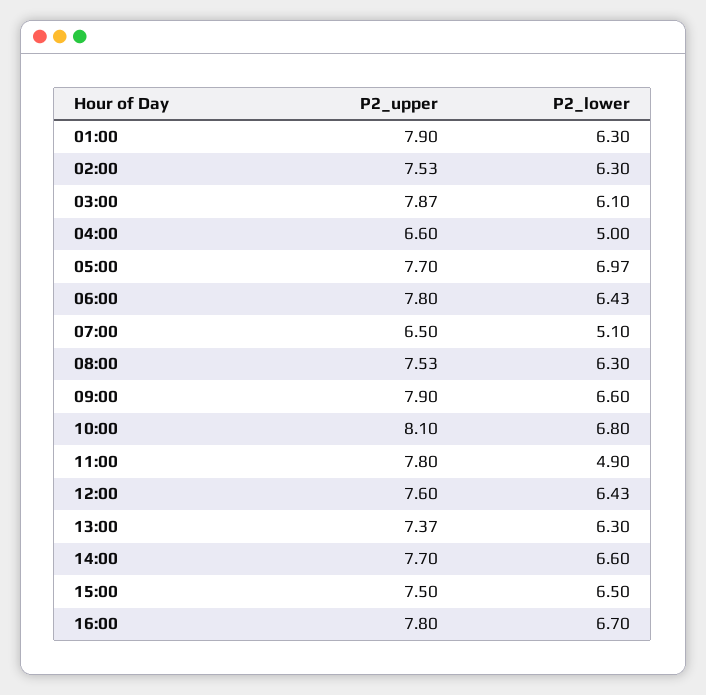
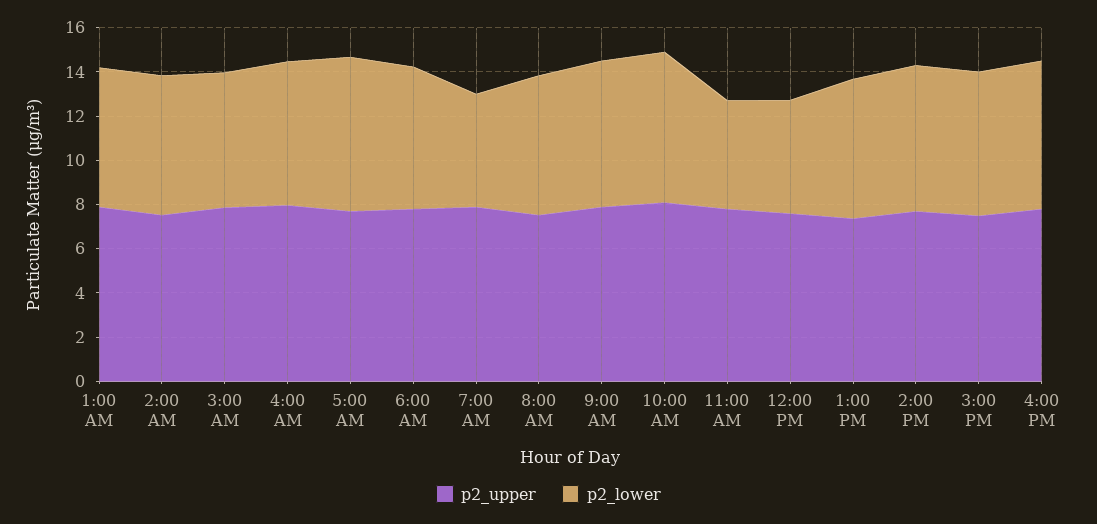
P2_upper, 04:00: 6.6 -> 8
P2_lower, 04:00: 5 -> 6.5
P2_upper, 07:00: 6.5 -> 8
P2_lower, 12:00: 6.43 -> 5

